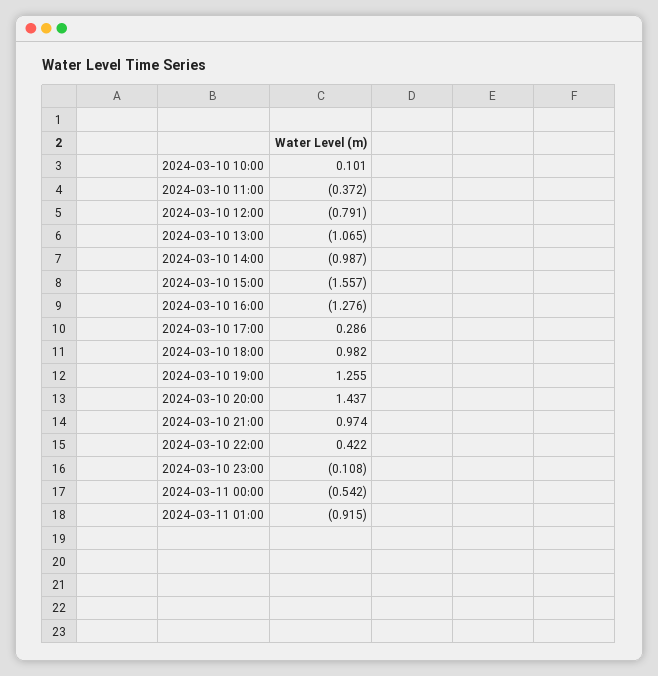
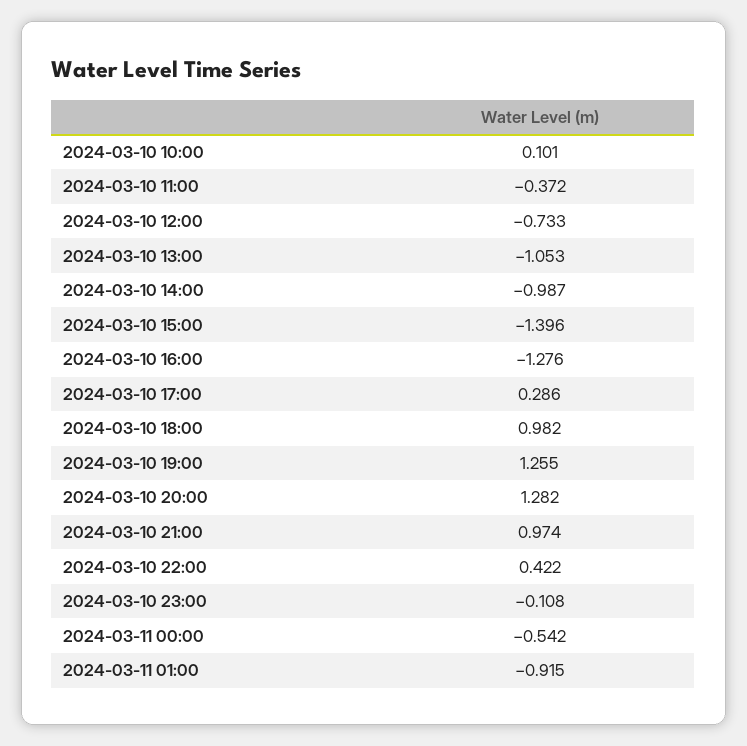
2024-03-10 12:00: -0.791 -> -0.733
2024-03-10 13:00: -1.065 -> -1.053
2024-03-10 15:00: -1.557 -> -1.396
2024-03-10 20:00: 1.437 -> 1.282

